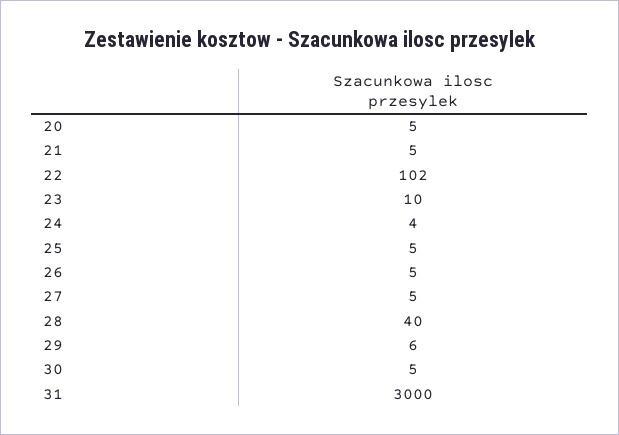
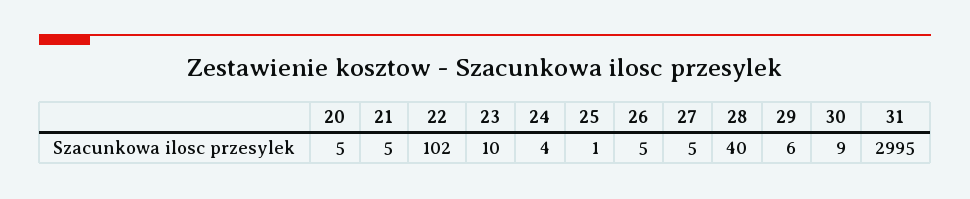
25: 5 -> 1
30: 5 -> 9
31: 3000 -> 2995

